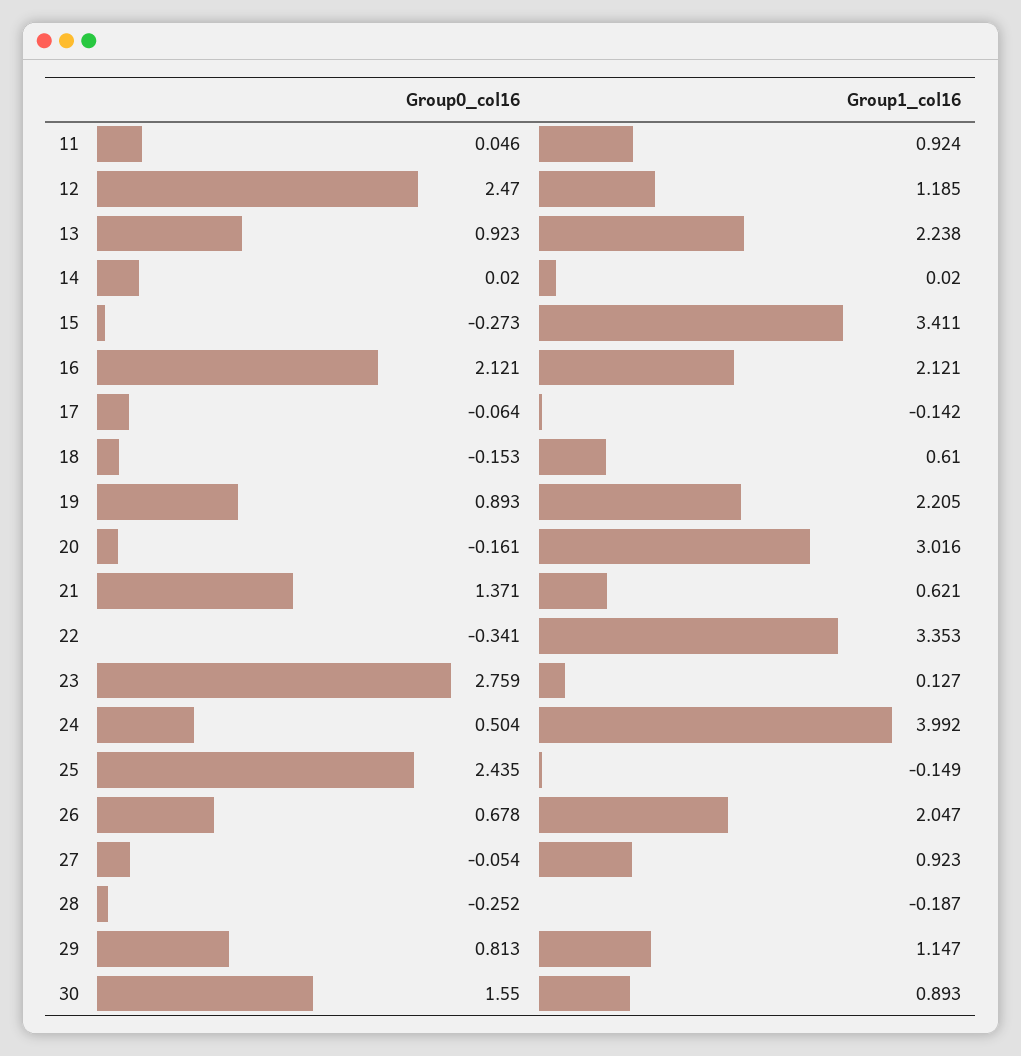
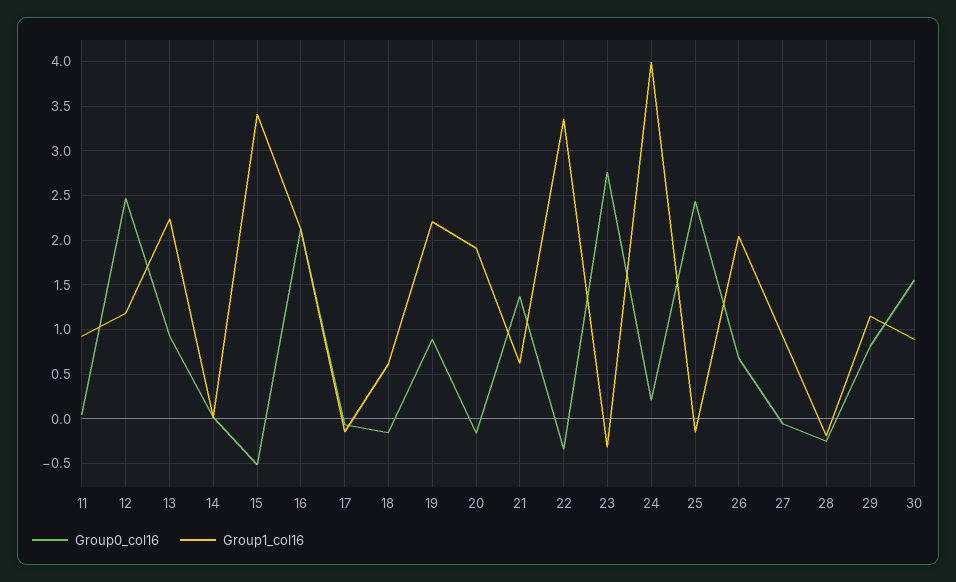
Group0_col16, 15: -0.273 -> -0.5
Group1_col16, 20: 3.016 -> 1.9
Group1_col16, 23: 0.127 -> -0.3
Group0_col16, 24: 0.504 -> 0.2

